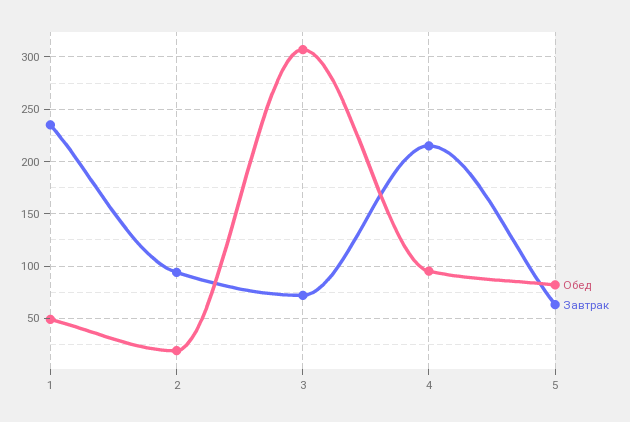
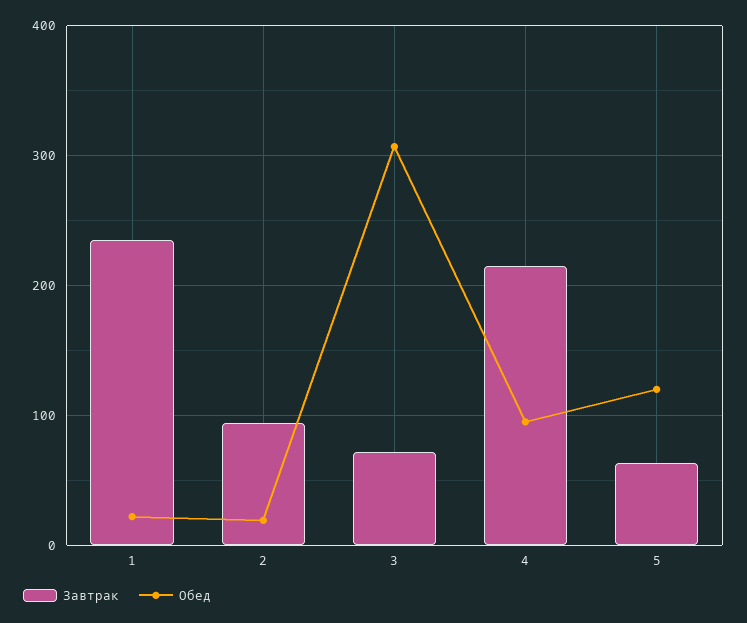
Обед, 1: 50 -> 20
Обед, 5: 80 -> 120

